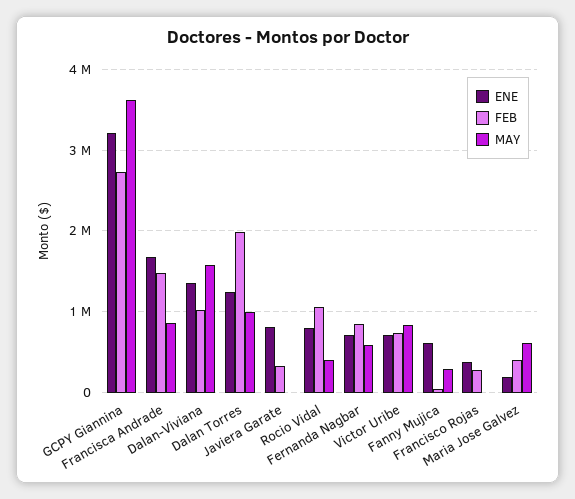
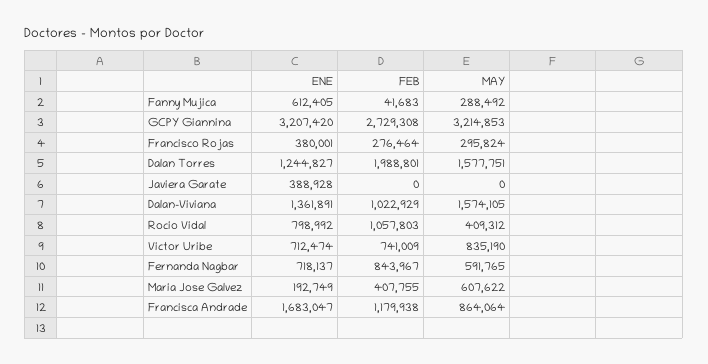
MAY, GCPY Giannina: 3600000 -> 3214853
FEB, Francisca Andrade: 1500000 -> 1179938
MAY, Dalan Torres: 1000000 -> 1577751
ENE, Javiera Garate: 800000 -> 388928
FEB, Javiera Garate: 300000 -> 0
MAY, Francisco Rojas: 0 -> 295824

